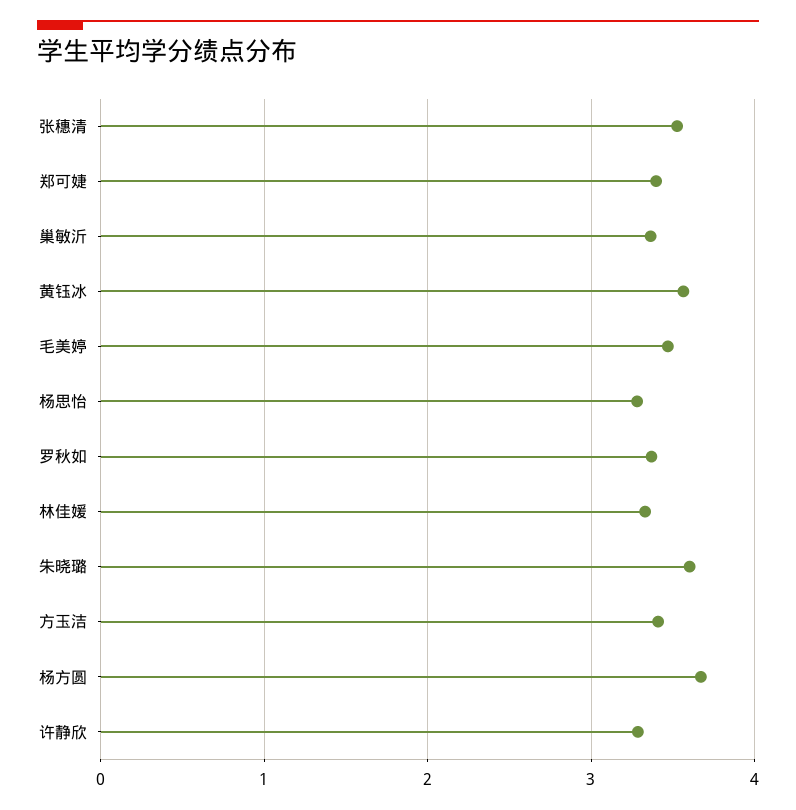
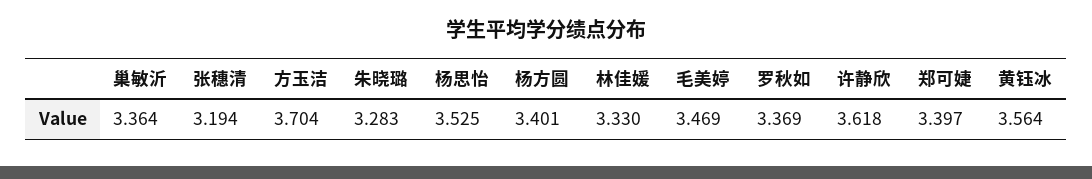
张穗清: 3.5 -> 3.194
杨思怡: 3.3 -> 3.525
朱晓璐: 3.6 -> 3.283
方玉洁: 3.4 -> 3.704
杨方圆: 3.7 -> 3.401
许静欣: 3.3 -> 3.618

